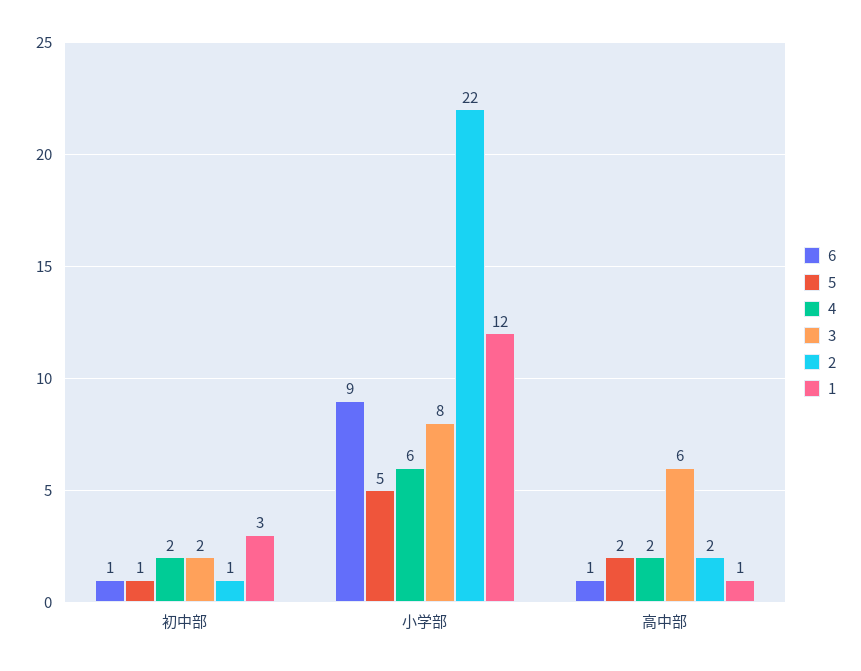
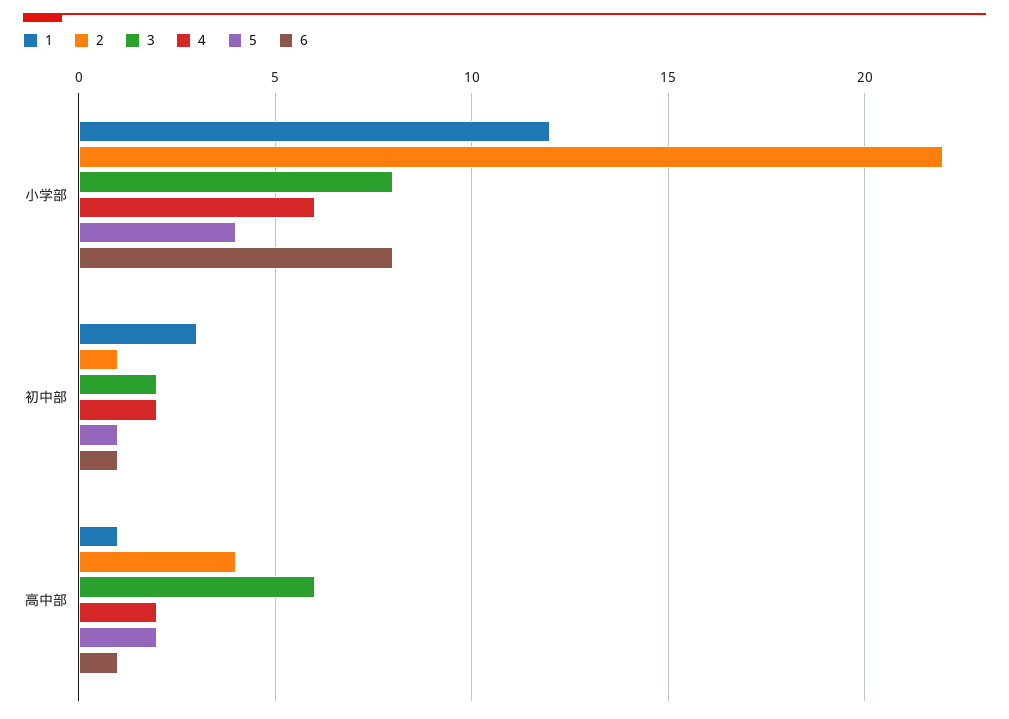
6, 小学部: 9 -> 8
5, 小学部: 5 -> 4
2, 高中部: 2 -> 4

